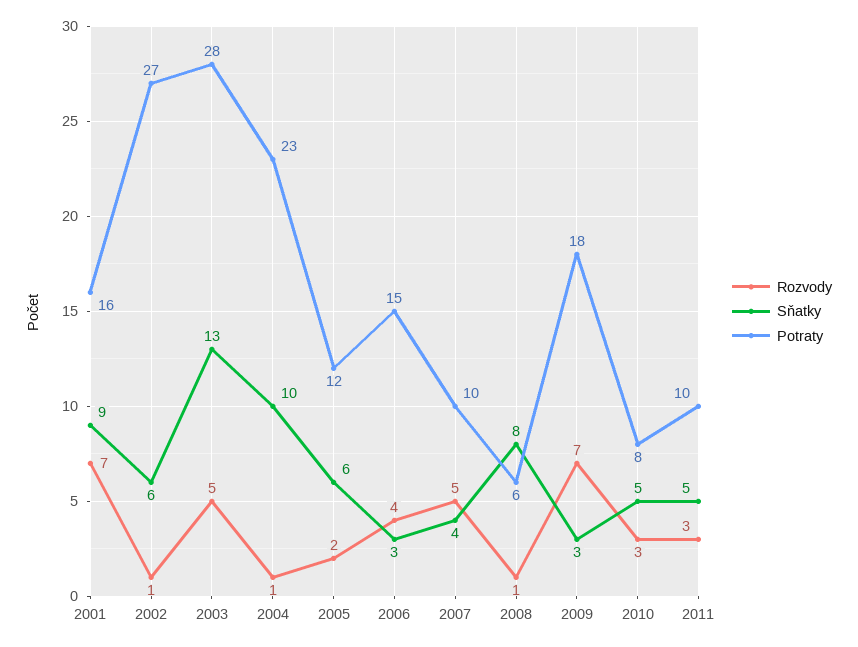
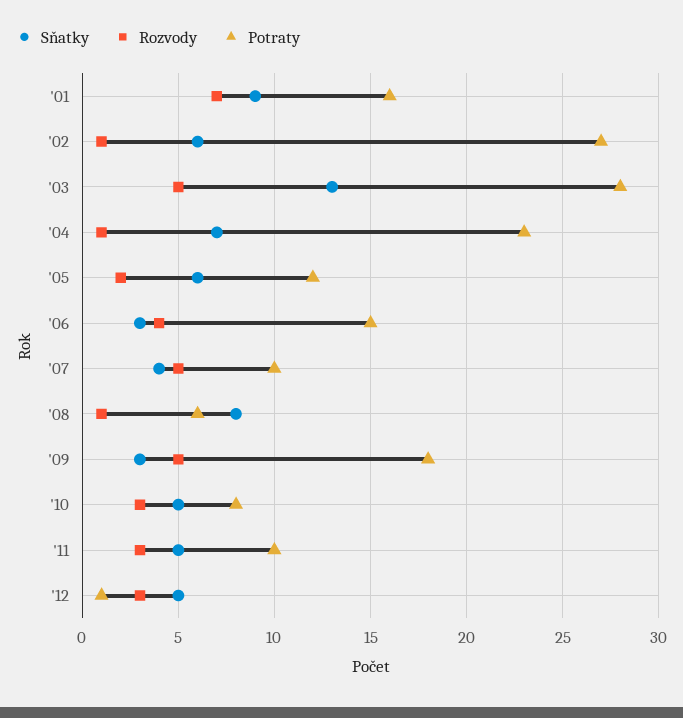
Sňatky, 2004: 10 -> 7
Rozvody, 2009: 7 -> 5
Sňatky, '12: none -> 5
Rozvody, '12: none -> 3
Potraty, '12: none -> 1

